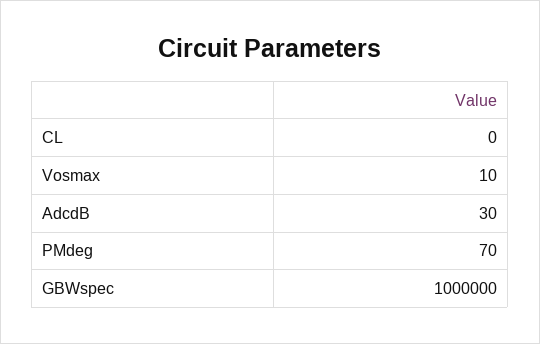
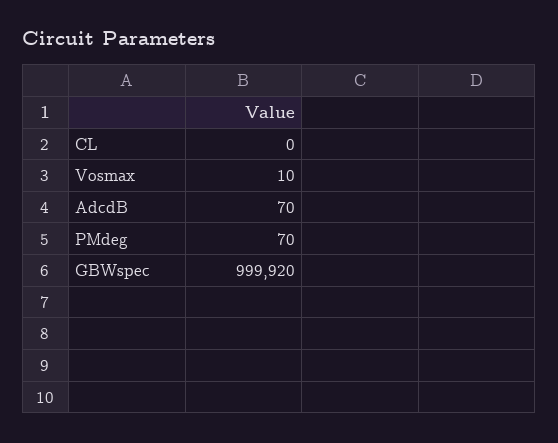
AdcdB: 30 -> 70
GBWspec: 1000000 -> 999920

